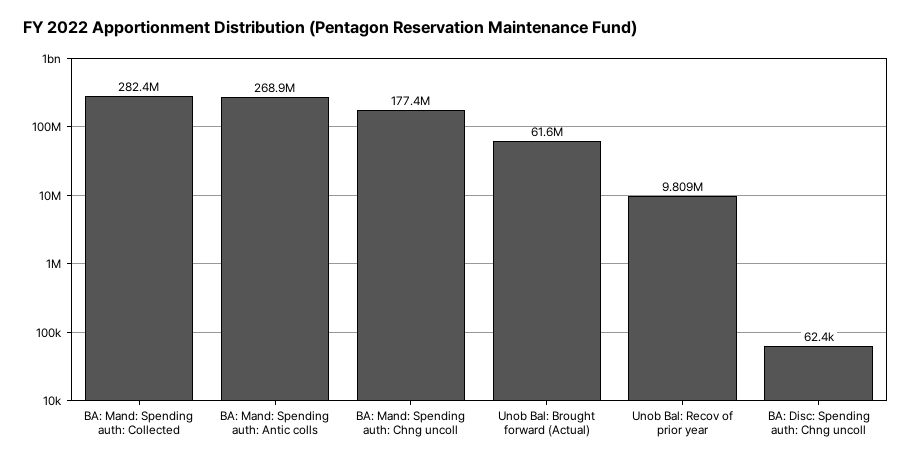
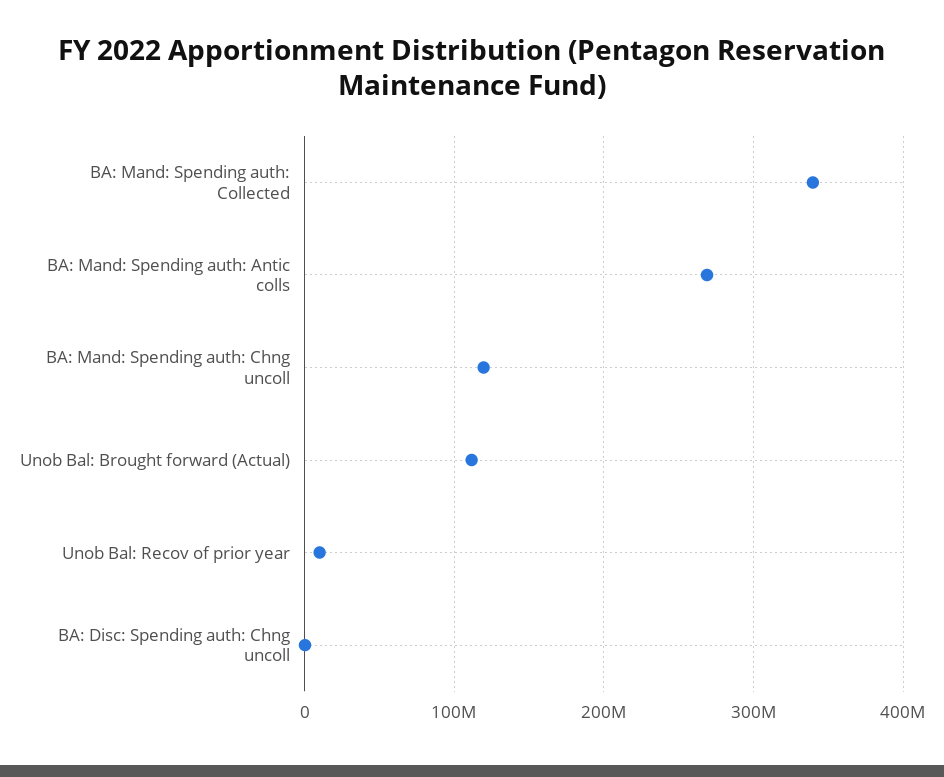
BA: Mand: Spending auth: Collected: 282400000 -> 340000000
BA: Mand: Spending auth: Chng uncoll: 177400000 -> 120000000
Unob Bal: Brought forward (Actual): 61600000 -> 110000000

